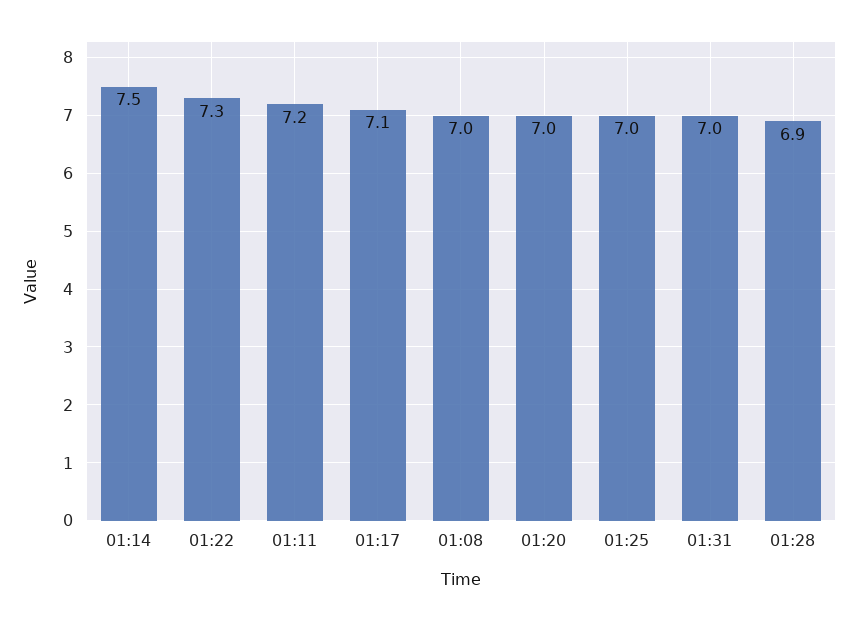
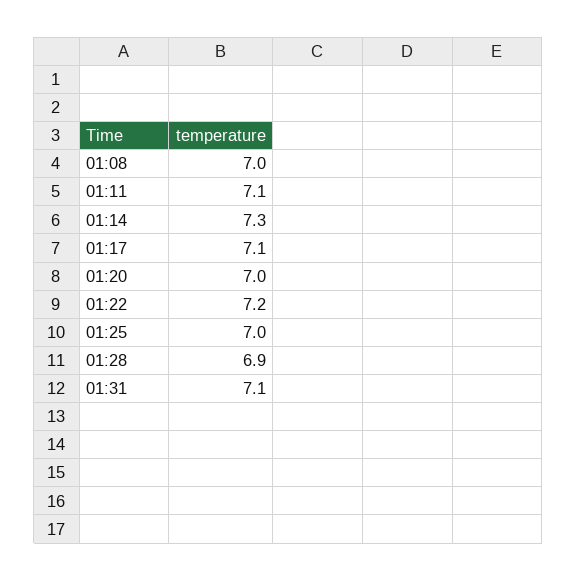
01:14: 7.5 -> 7.3
01:22: 7.3 -> 7.2
01:11: 7.2 -> 7.1
01:31: 7 -> 7.1

